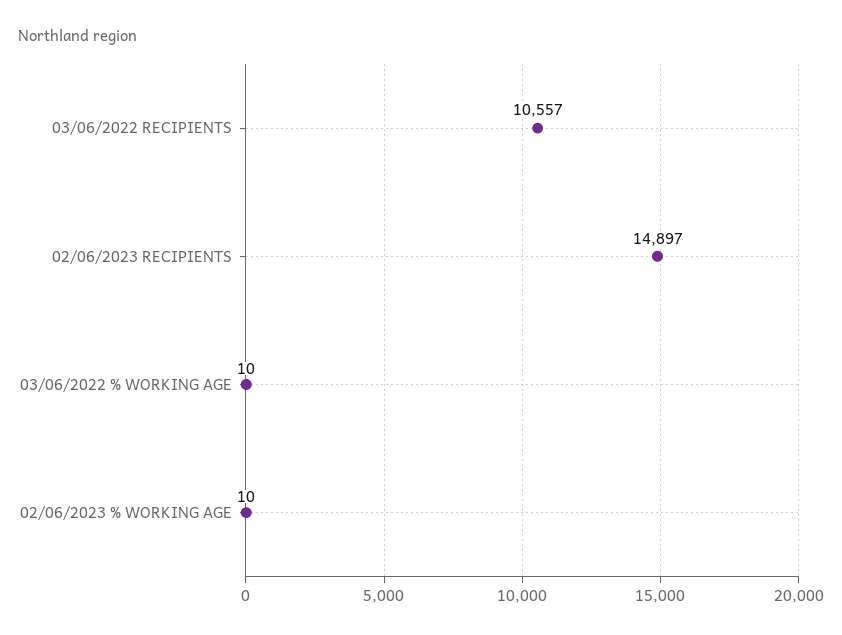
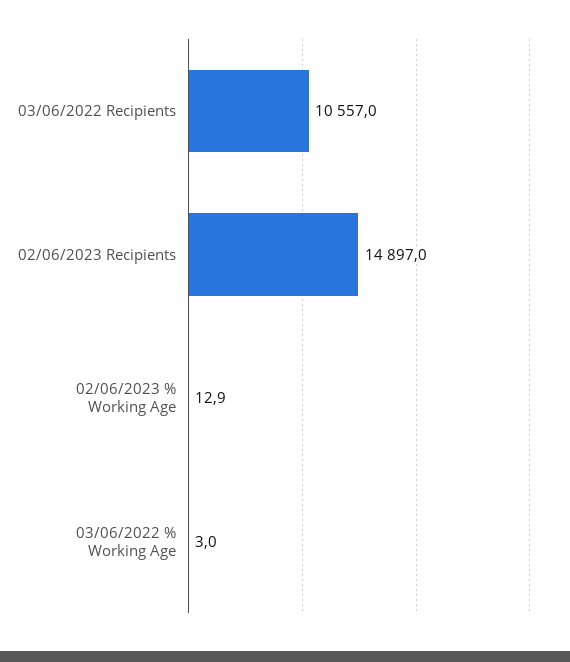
03/06/2022 % WORKING AGE: 10 -> 3
02/06/2023 % WORKING AGE: 10 -> 12.9

